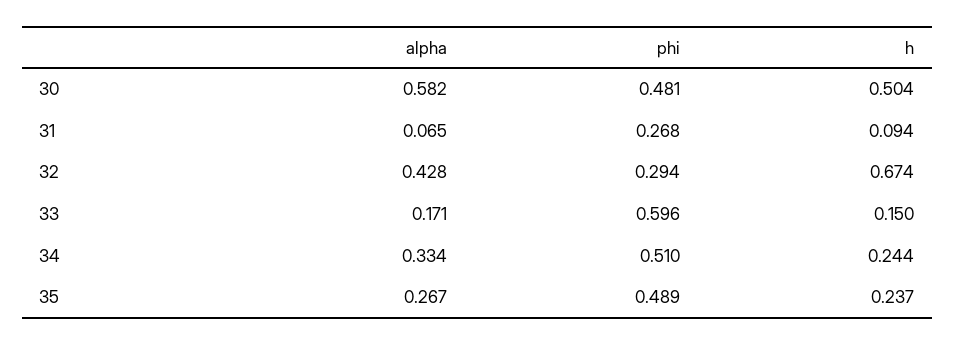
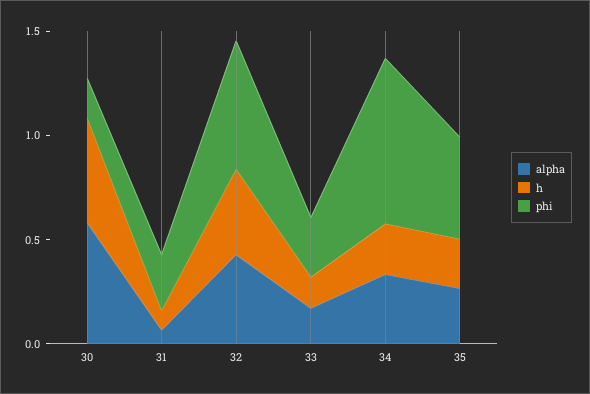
phi, 30: 0.481 -> 0.2
phi, 32: 0.294 -> 0.6
h, 32: 0.674 -> 0.4
phi, 33: 0.596 -> 0.3
phi, 34: 0.51 -> 0.8

